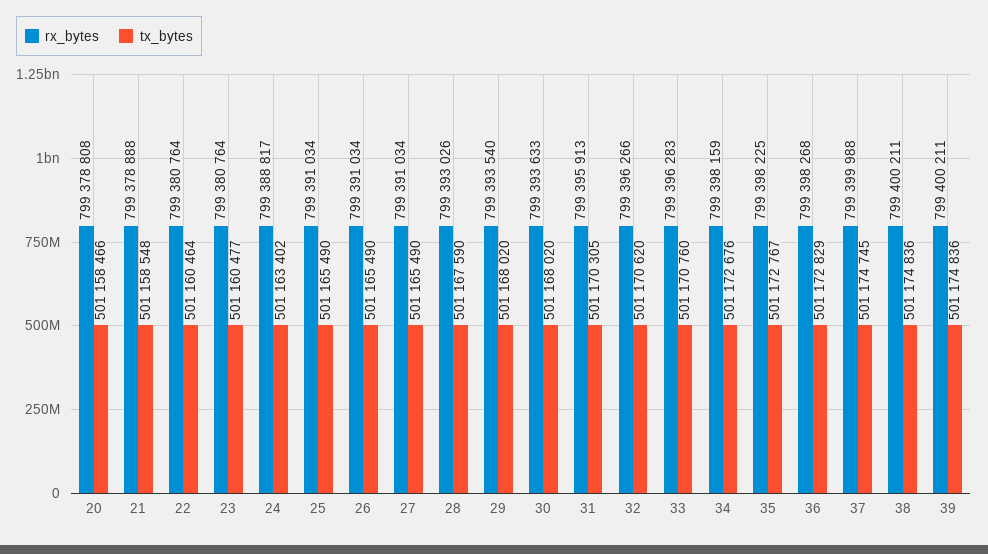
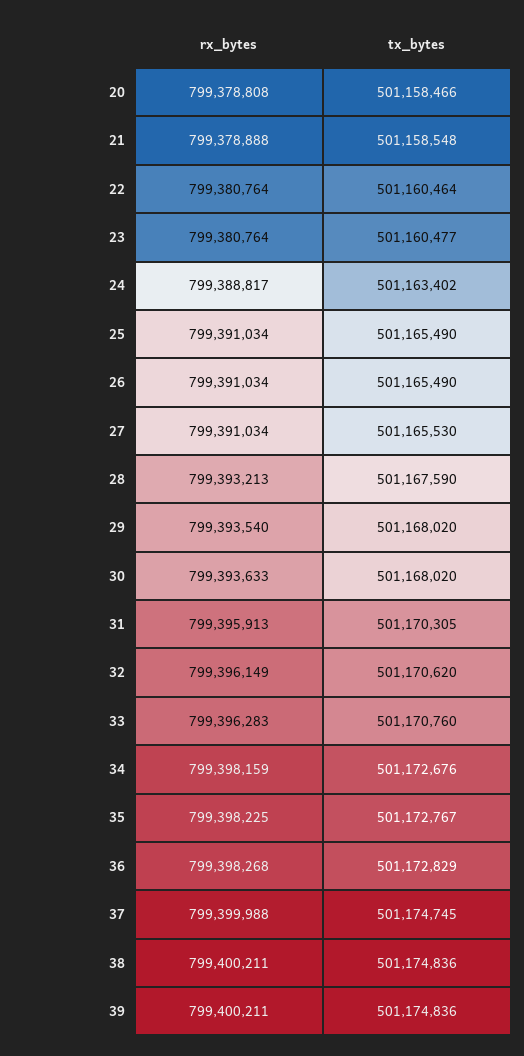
tx_bytes, 27: 501165490 -> 501165530
rx_bytes, 28: 799393026 -> 799393213
rx_bytes, 32: 799396266 -> 799396149

